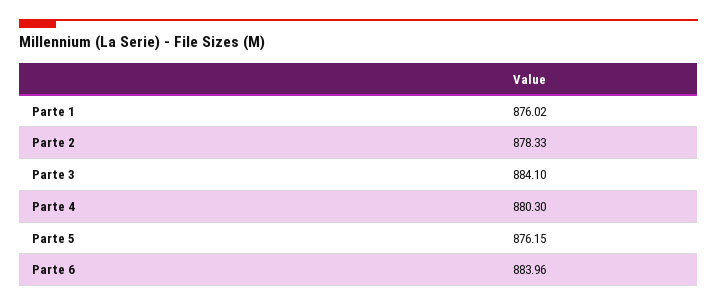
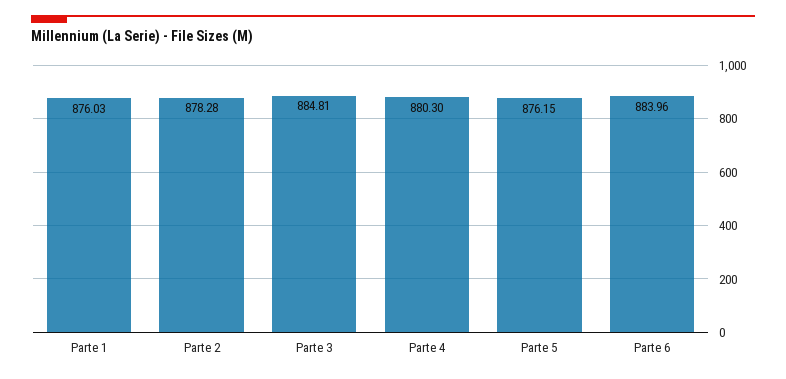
Parte 1: 876.02 -> 876.03
Parte 2: 878.33 -> 878.28
Parte 3: 884.1 -> 884.81

